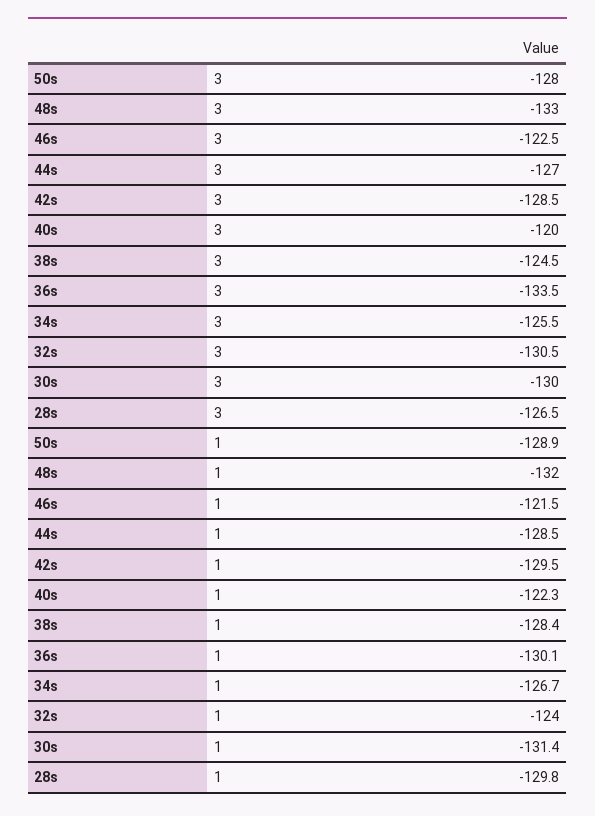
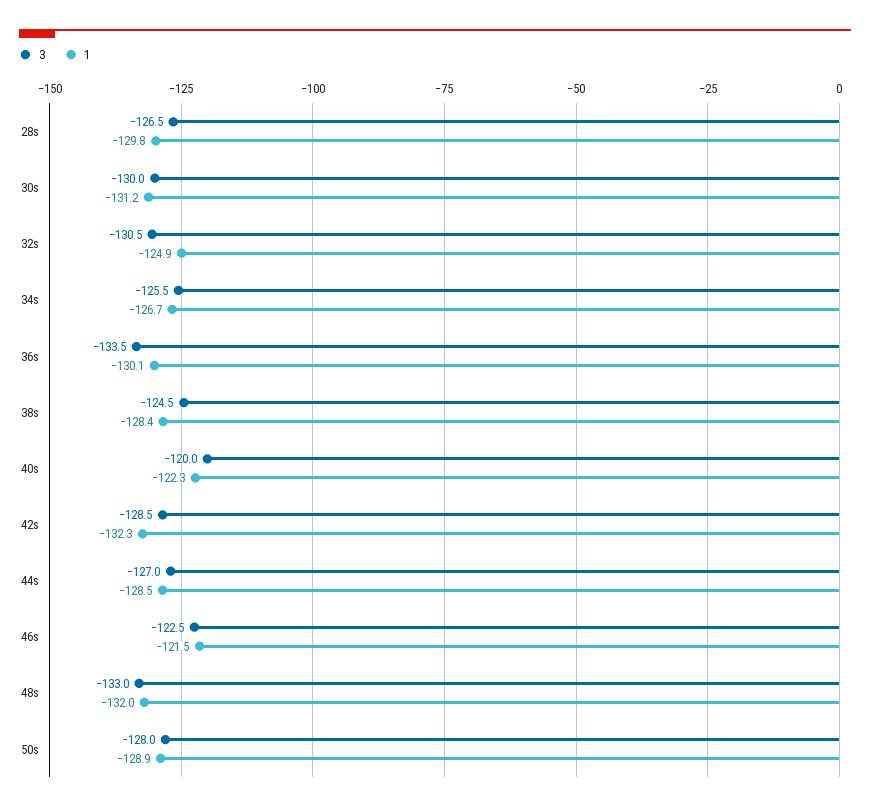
1, 42s: -129.5 -> -132.3
1, 32s: -124 -> -124.9
1, 30s: -131.4 -> -131.2

